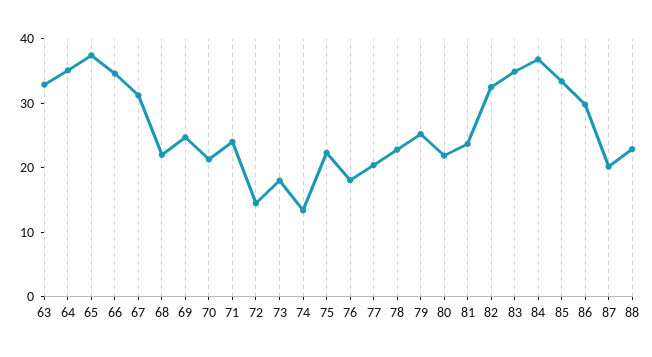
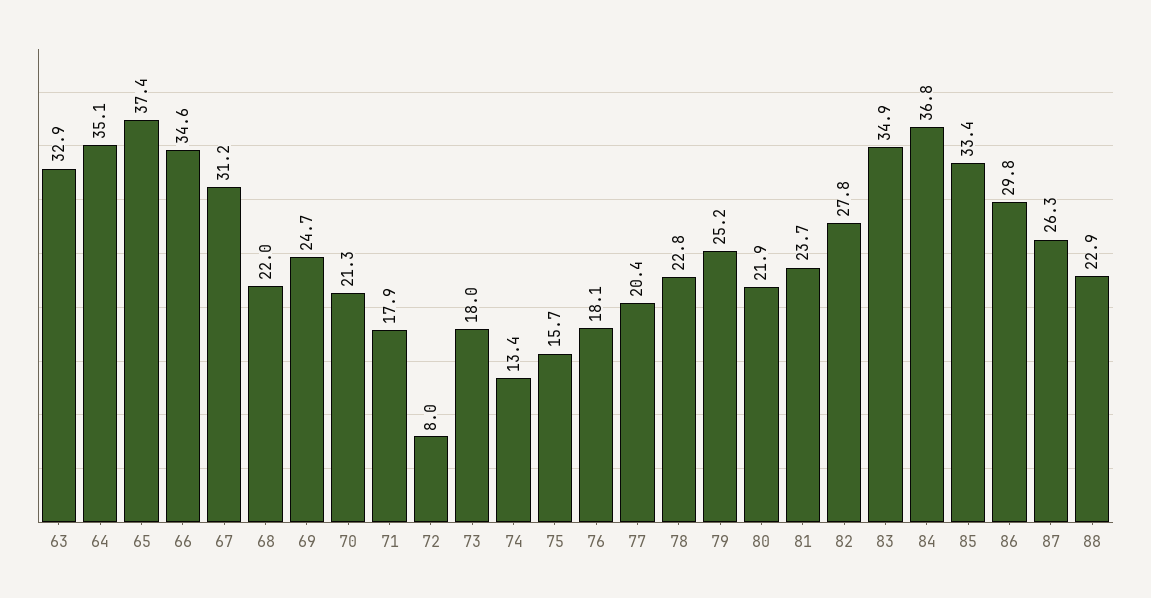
71: 24 -> 17.9
72: 14 -> 8
75: 22 -> 15.7
82: 32 -> 27.8
87: 20 -> 26.3

